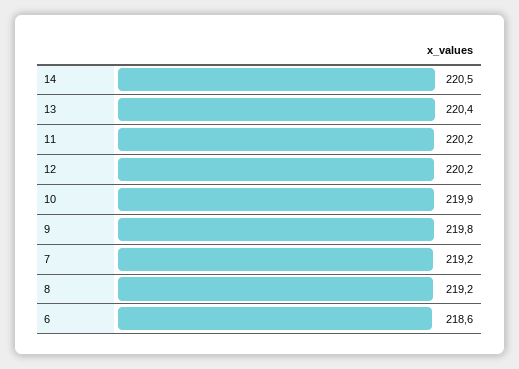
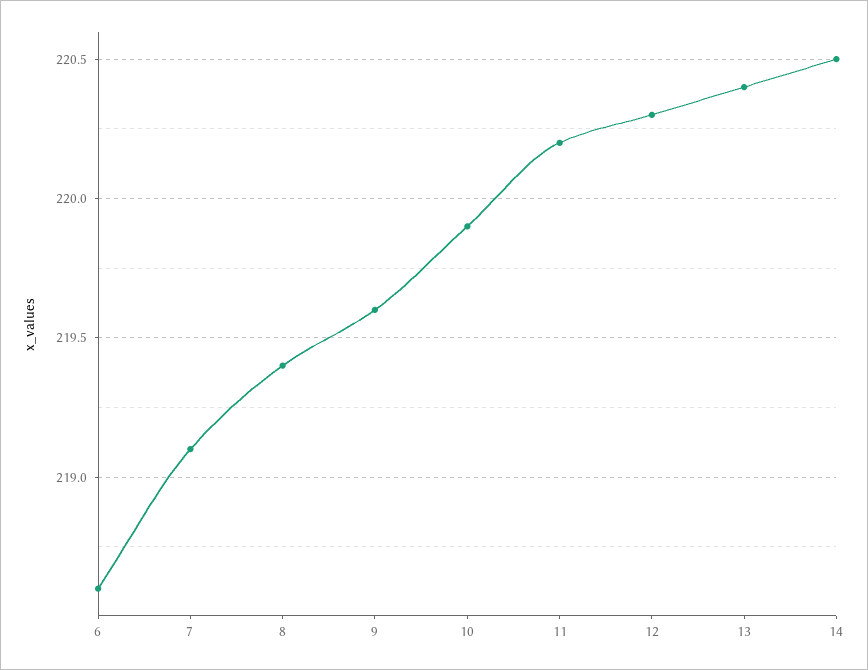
12: 220.2 -> 220.3
9: 219.8 -> 219.6
7: 219.2 -> 219.1
8: 219.2 -> 219.4

